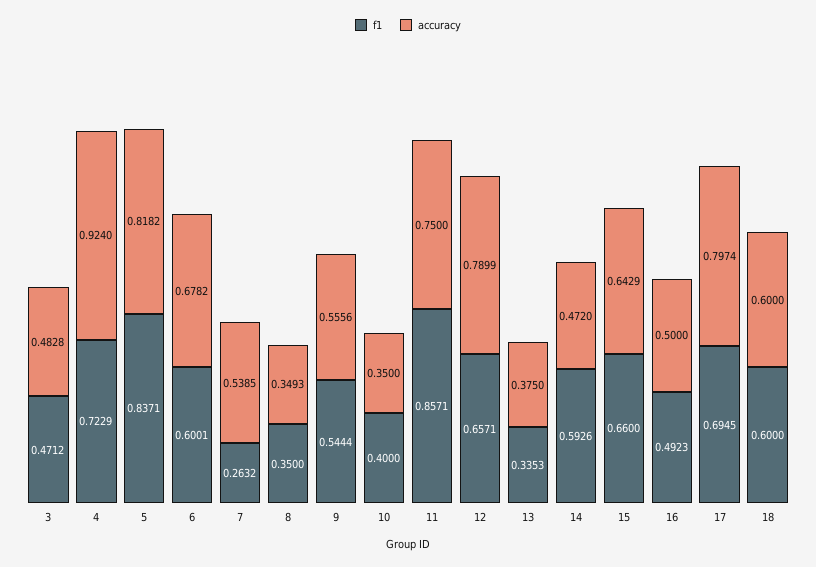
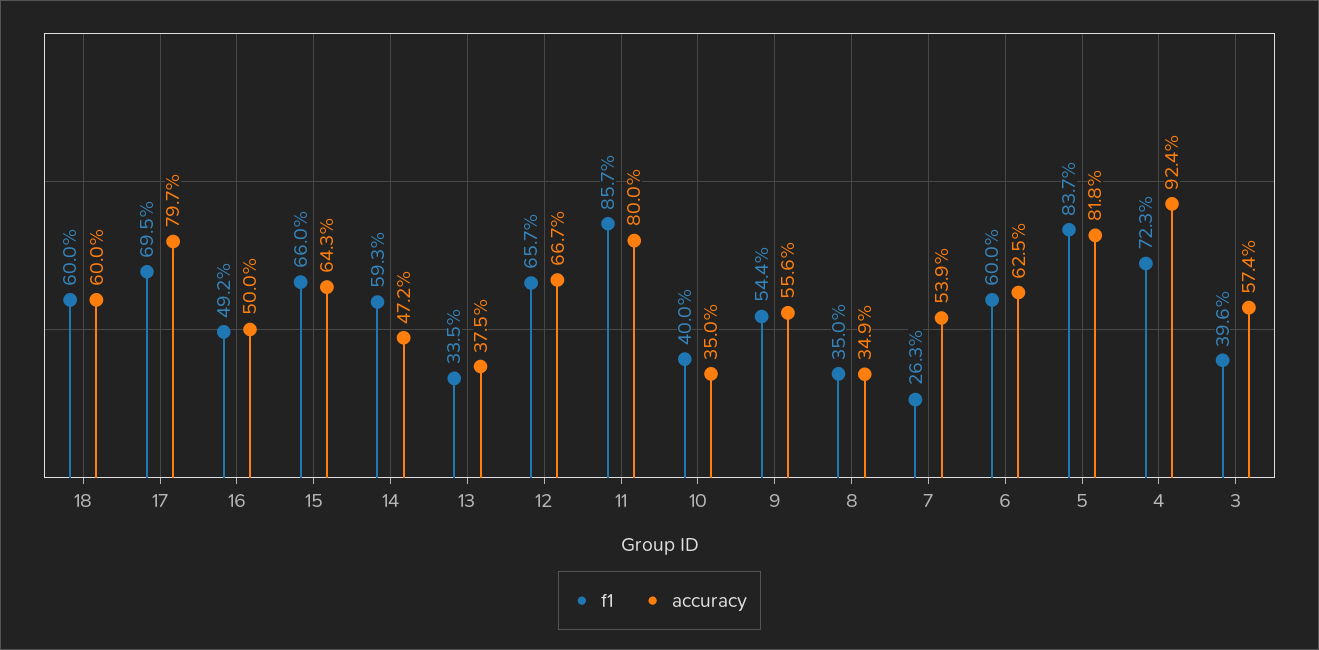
f1, 3: 0.4712 -> 0.396
accuracy, 3: 0.4828 -> 0.574
accuracy, 6: 0.6782 -> 0.625
accuracy, 11: 0.75 -> 0.8
accuracy, 12: 0.7899 -> 0.667

